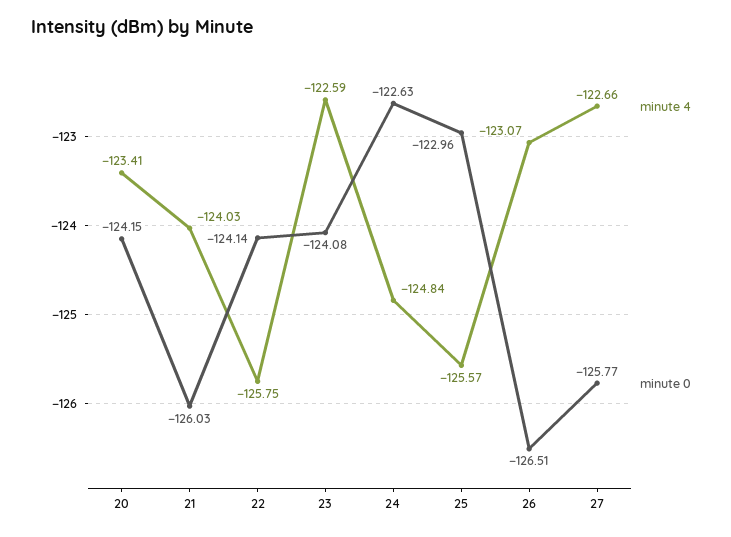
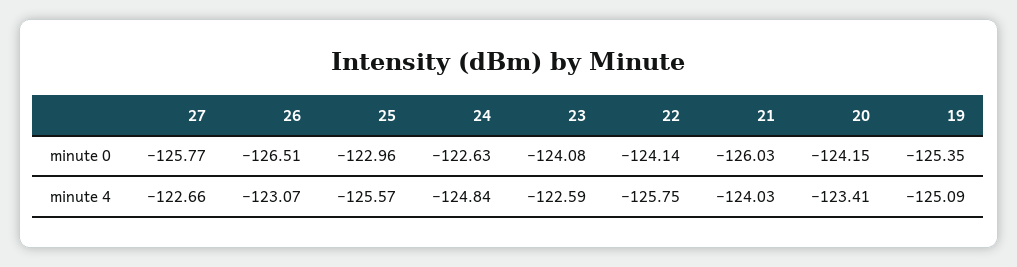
minute 0, 19: none -> -125.35
minute 4, 19: none -> -125.09

